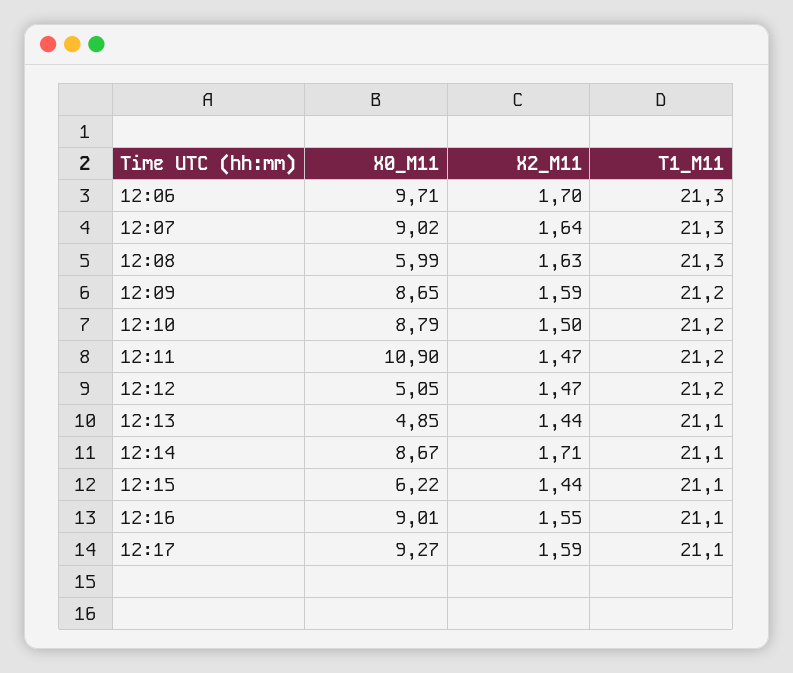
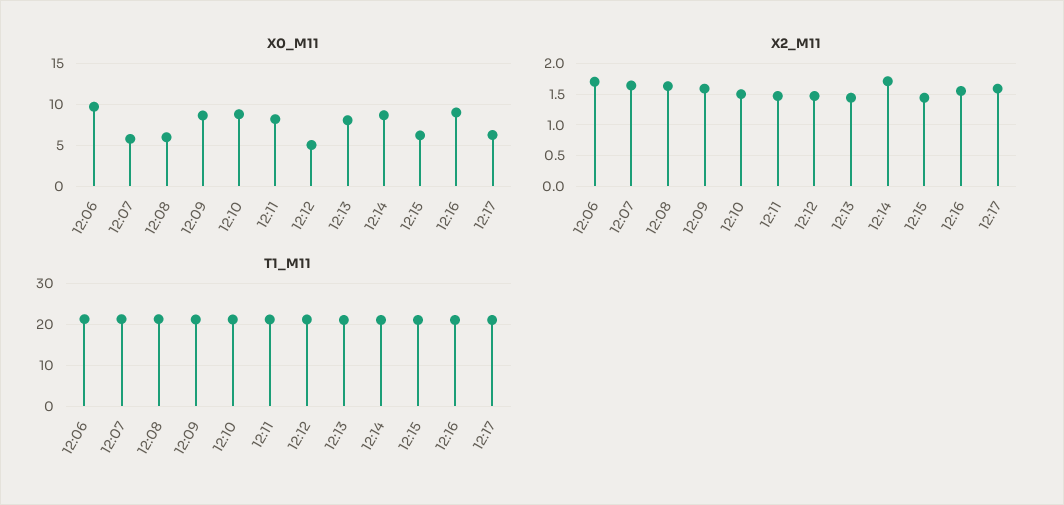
X0_M11, 12:07: 9.02 -> 6
X0_M11, 12:11: 10.9 -> 8
X0_M11, 12:13: 4.85 -> 8
X0_M11, 12:17: 9.27 -> 6

